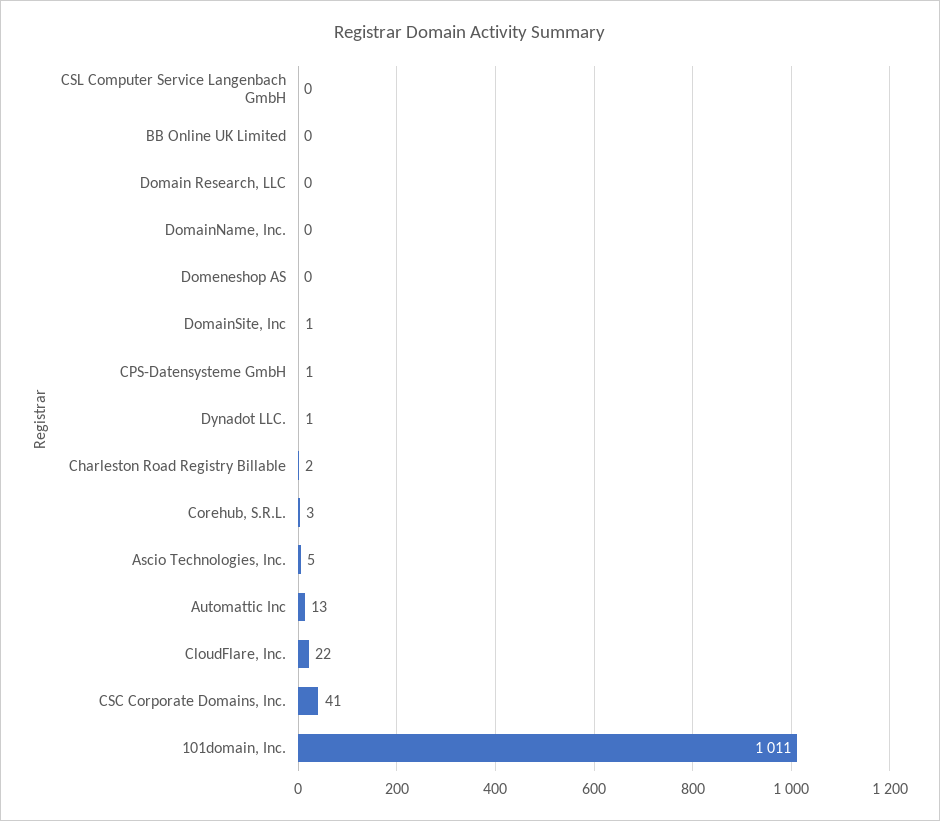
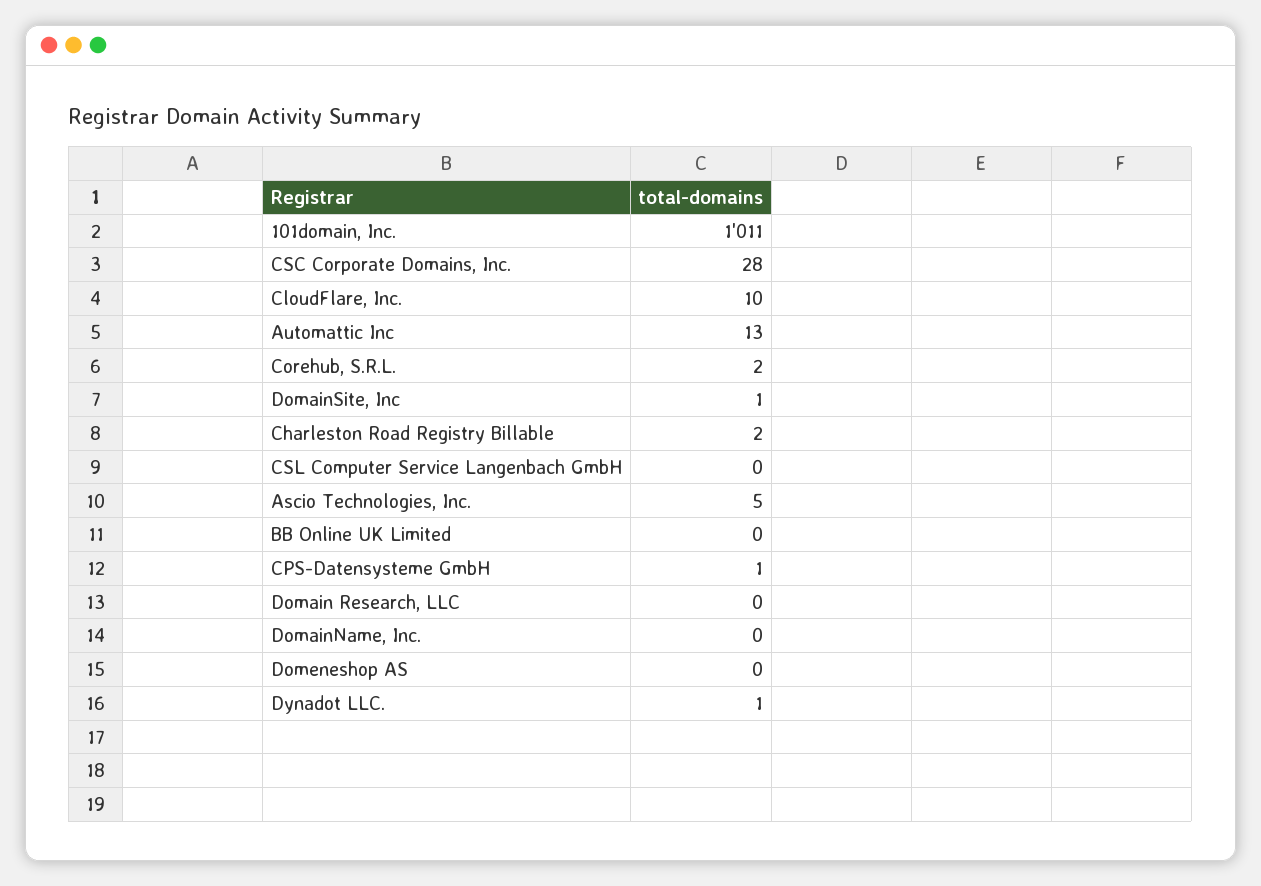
Corehub, S.R.L.: 3 -> 2
CloudFlare, Inc.: 22 -> 10
CSC Corporate Domains, Inc.: 41 -> 28

